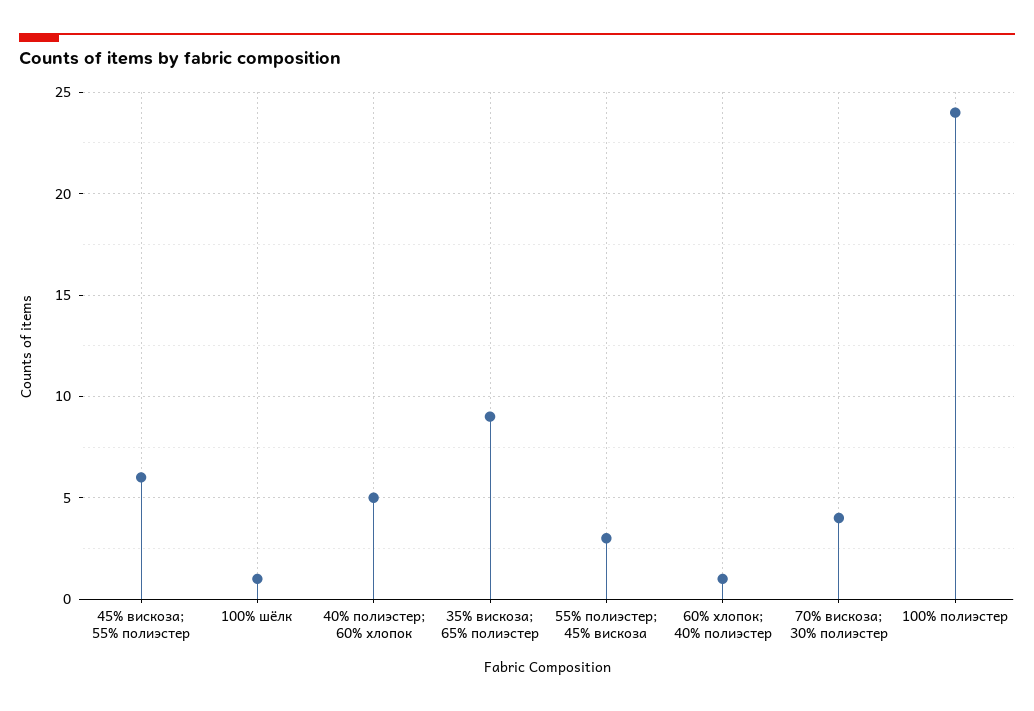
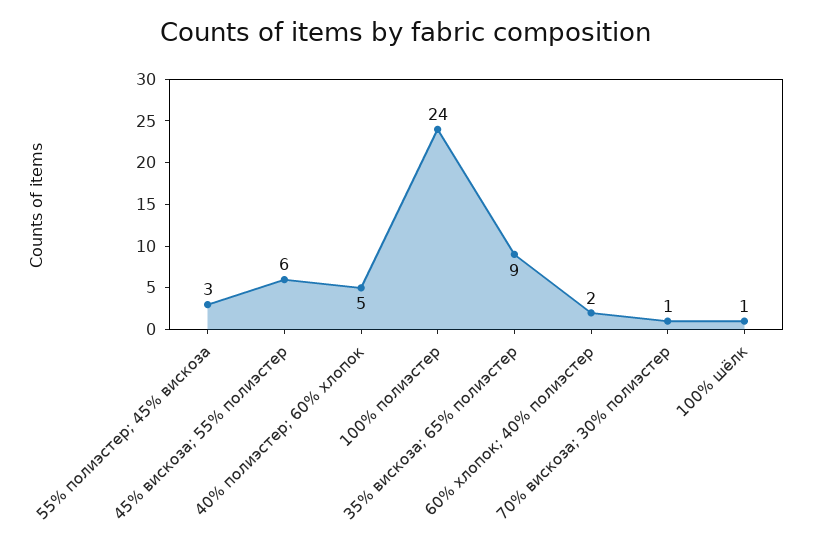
60% хлопок; 40% полиэстер: 1 -> 2
70% вискоза; 30% полиэстер: 4 -> 1

